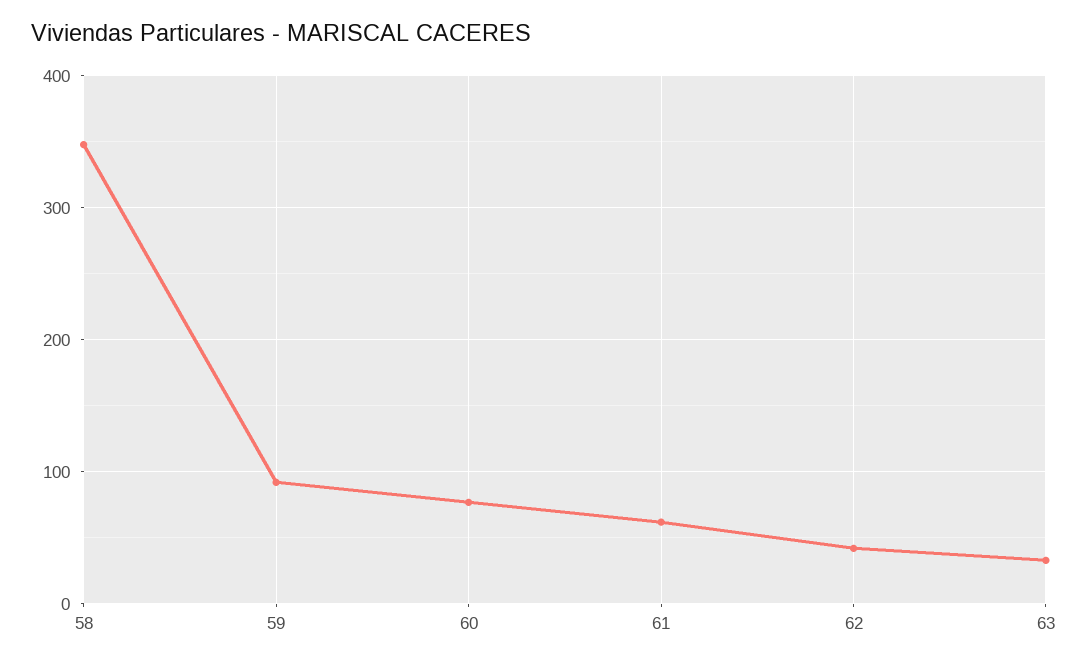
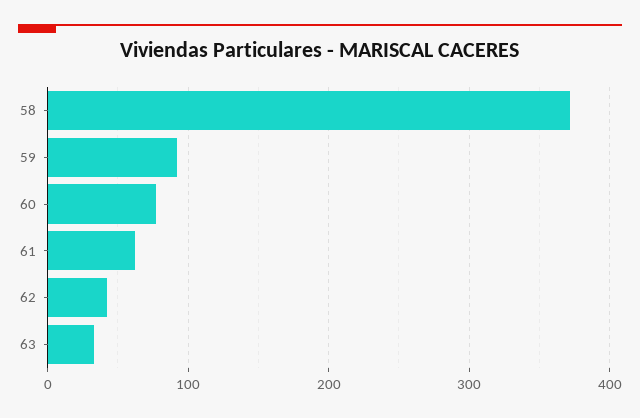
58: 350 -> 370

